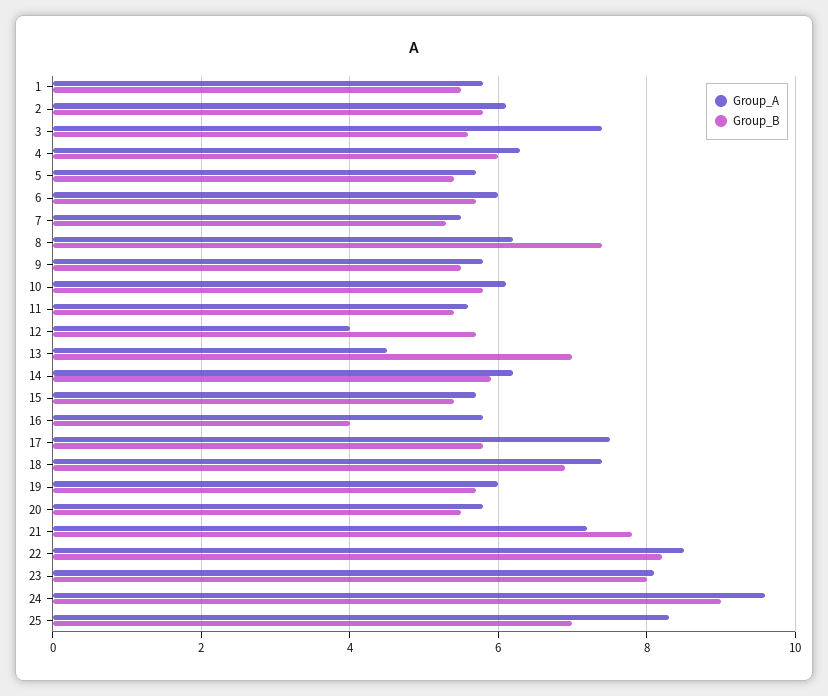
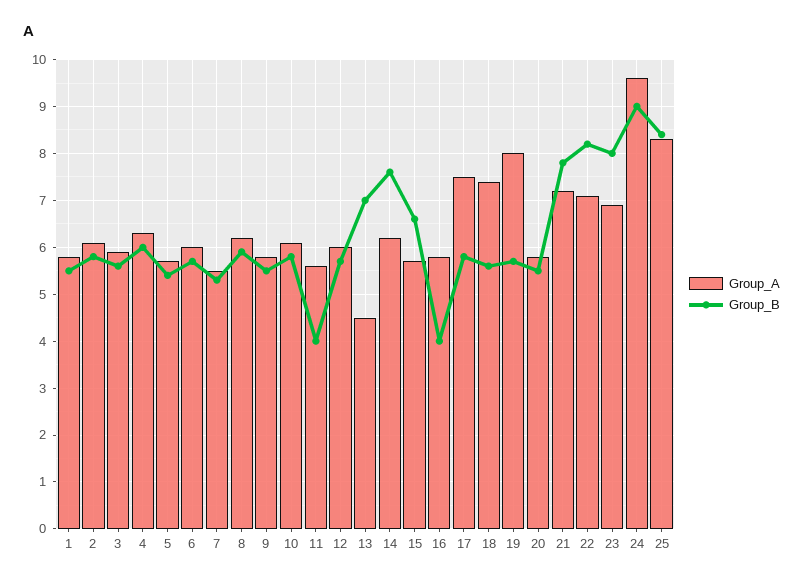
Group_A, 3: 7.5 -> 6
Group_B, 8: 7.5 -> 6
Group_B, 11: 5.5 -> 4
Group_A, 12: 4 -> 6
Group_B, 14: 6 -> 7.5
Group_B, 15: 5.5 -> 6.5
Group_B, 18: 7 -> 5.5
Group_A, 19: 6 -> 8
Group_A, 22: 8.5 -> 7
Group_A, 23: 8 -> 7
Group_B, 25: 7 -> 8.5

